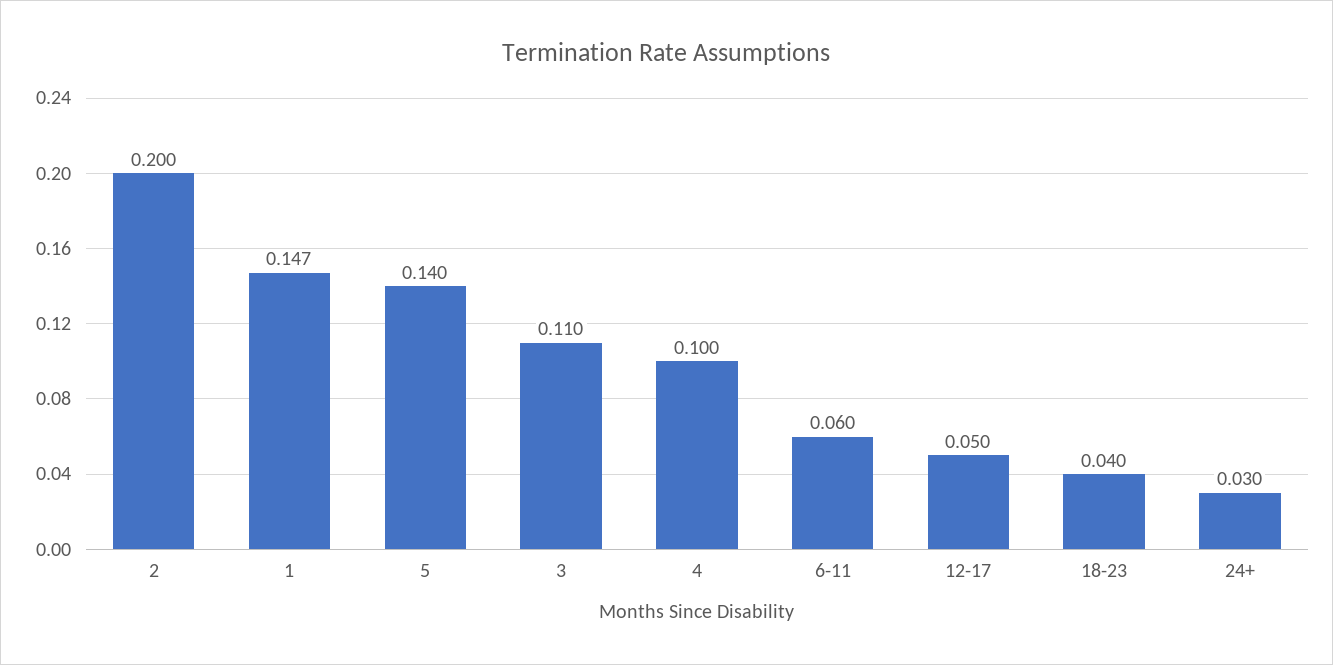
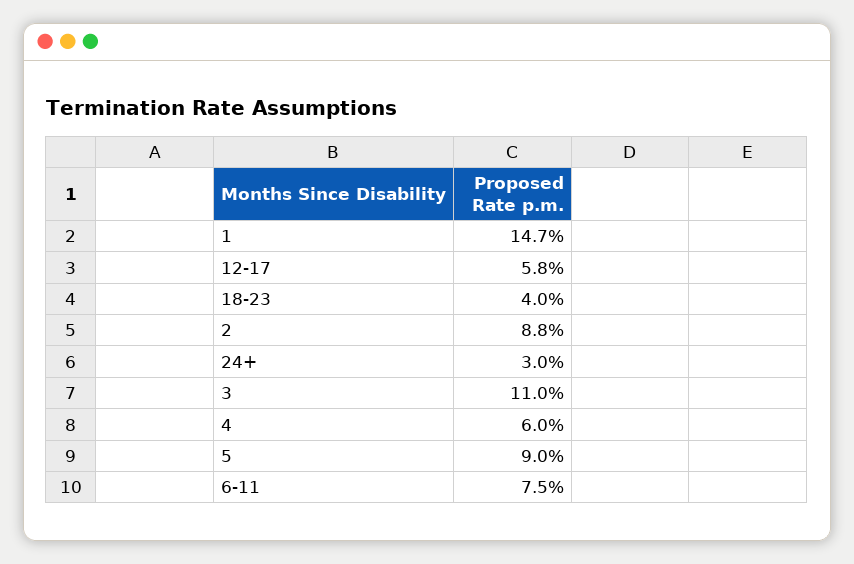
2: 0.2 -> 0.088
5: 0.14 -> 0.09
4: 0.1 -> 0.06
6-11: 0.06 -> 0.075
12-17: 0.05 -> 0.058

